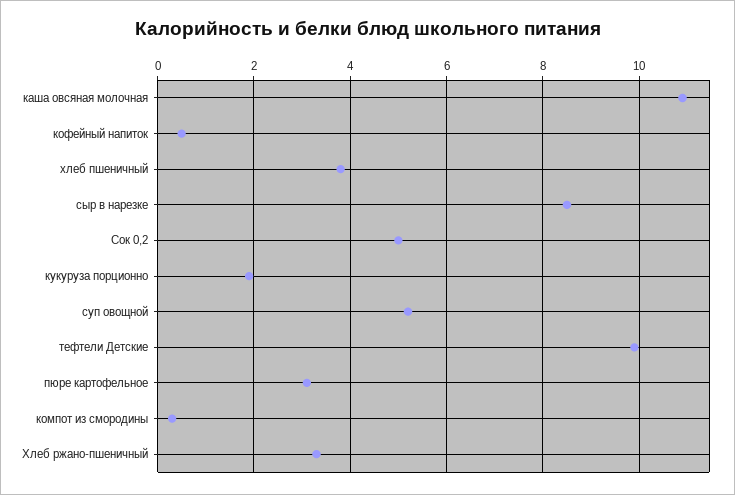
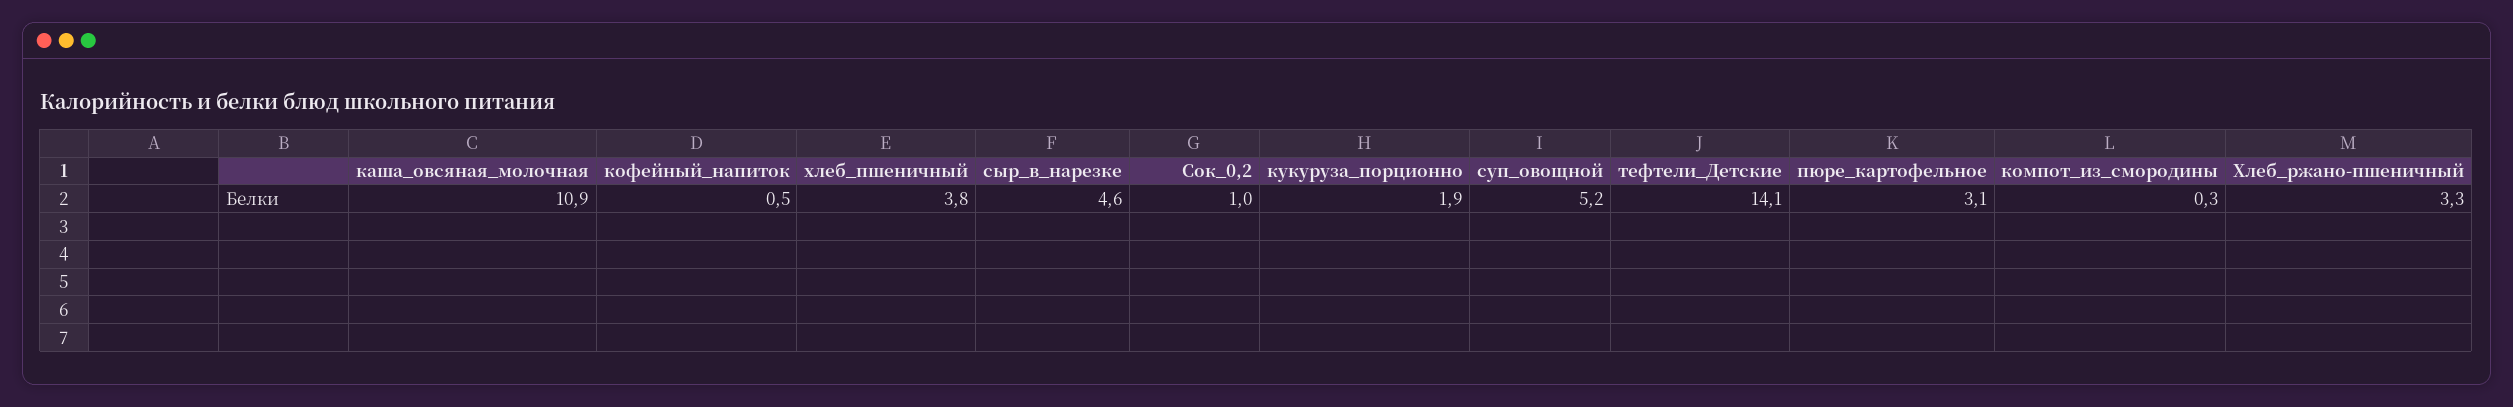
сыр в нарезке: 8.5 -> 4.6
Сок 0,2: 5 -> 1
тефтели Детские: 10 -> 14.1

